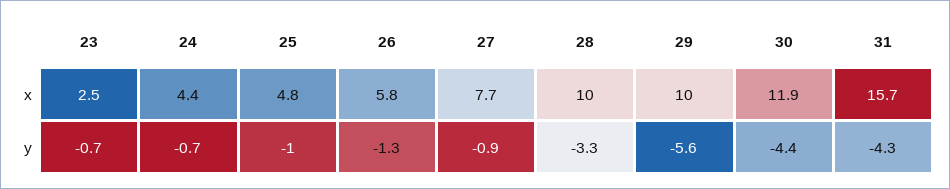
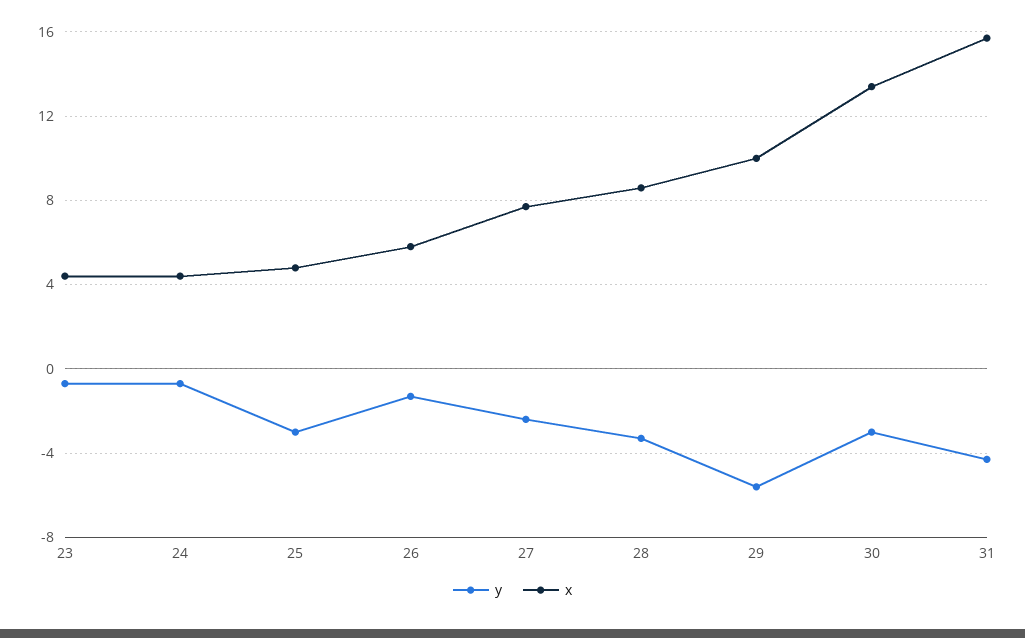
x, 23: 2.5 -> 4.5
x, 28: 10 -> 8.5
x, 30: 11.9 -> 13.5
y, 25: -1 -> -3
y, 27: -0.9 -> -2.5
y, 30: -4.4 -> -3

